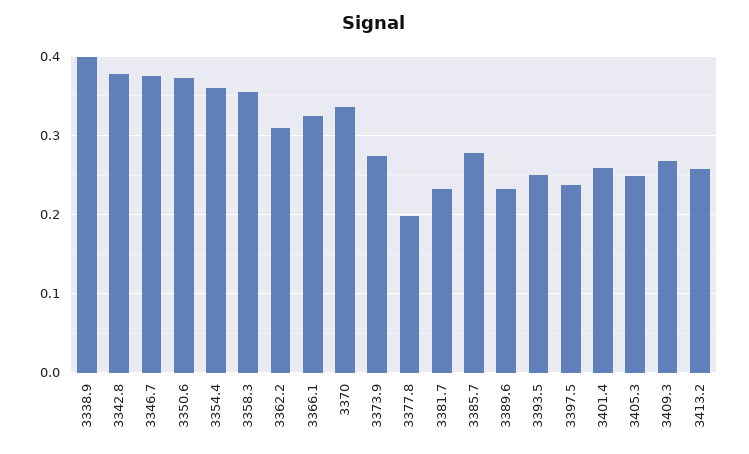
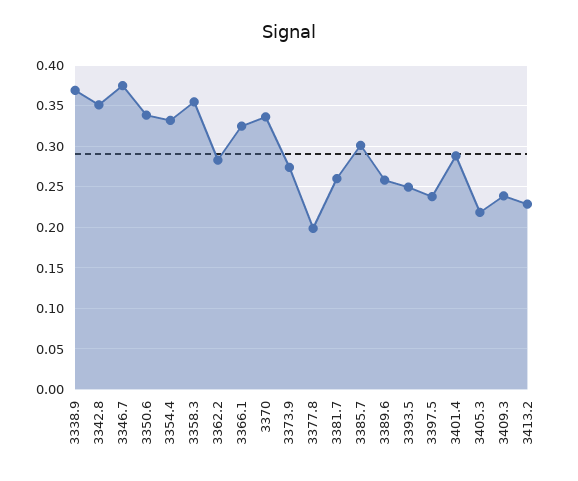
3338.9: 0.4 -> 0.37
3342.8: 0.38 -> 0.35
3350.6: 0.37 -> 0.34
3354.4: 0.36 -> 0.33
3362.2: 0.31 -> 0.28
3381.7: 0.23 -> 0.26
3385.7: 0.28 -> 0.3
3389.6: 0.23 -> 0.26
3401.4: 0.26 -> 0.29
3405.3: 0.25 -> 0.22
3409.3: 0.27 -> 0.24
3413.2: 0.26 -> 0.23

